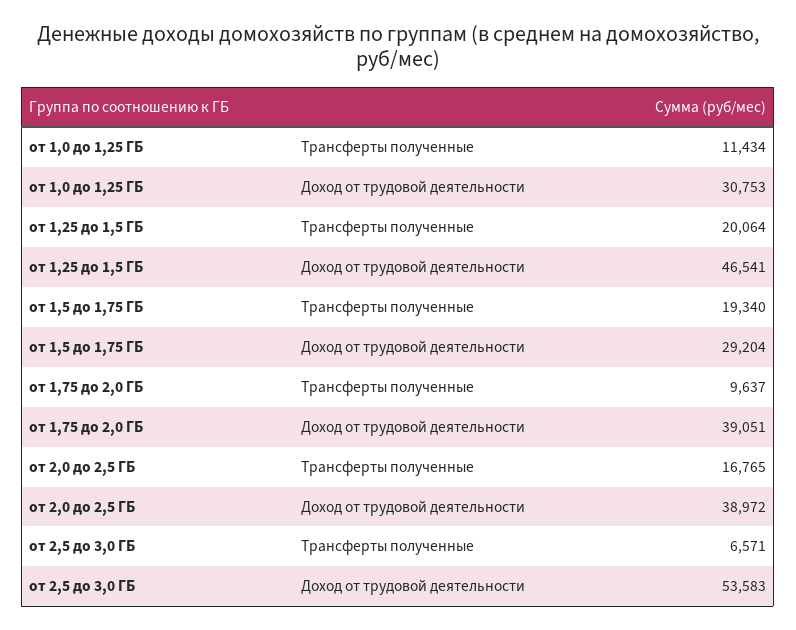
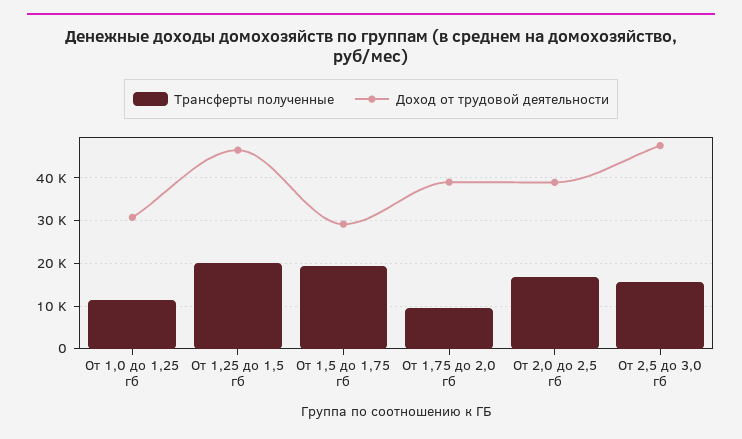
Трансферты полученные, от 2,5 до 3,0 ГБ: 6571 -> 16000
Доход от трудовой деятельности, от 2,5 до 3,0 ГБ: 53583 -> 48000

